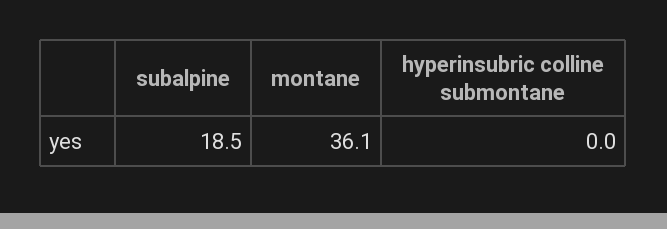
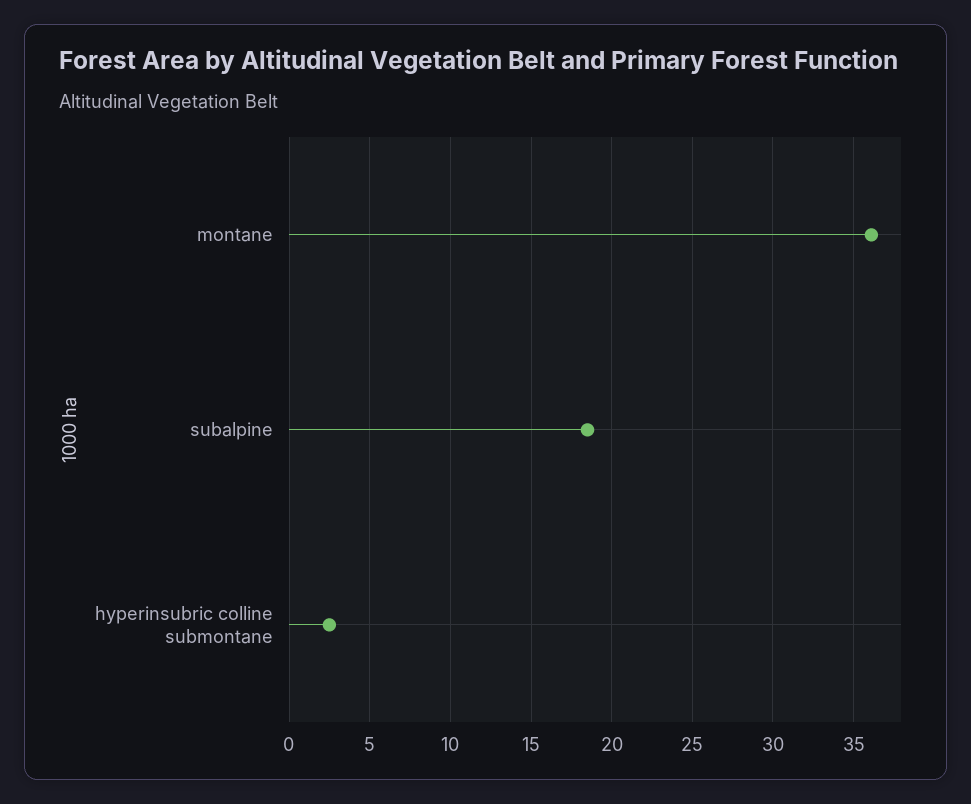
hyperinsubric colline submontane: 0 -> 2.5

